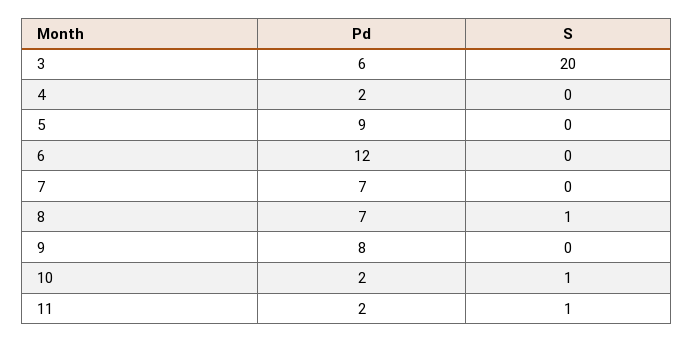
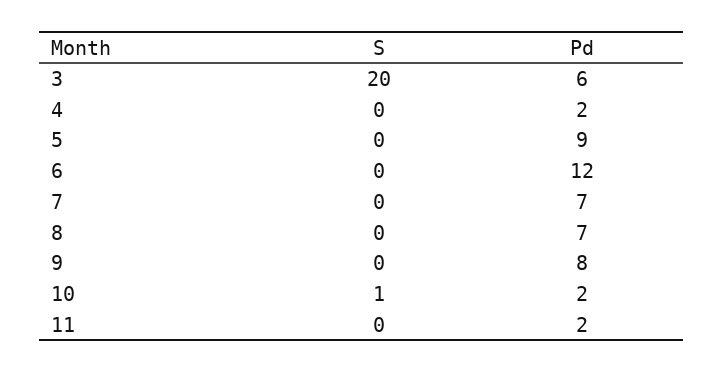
S, 8: 1 -> 0
S, 11: 1 -> 0

